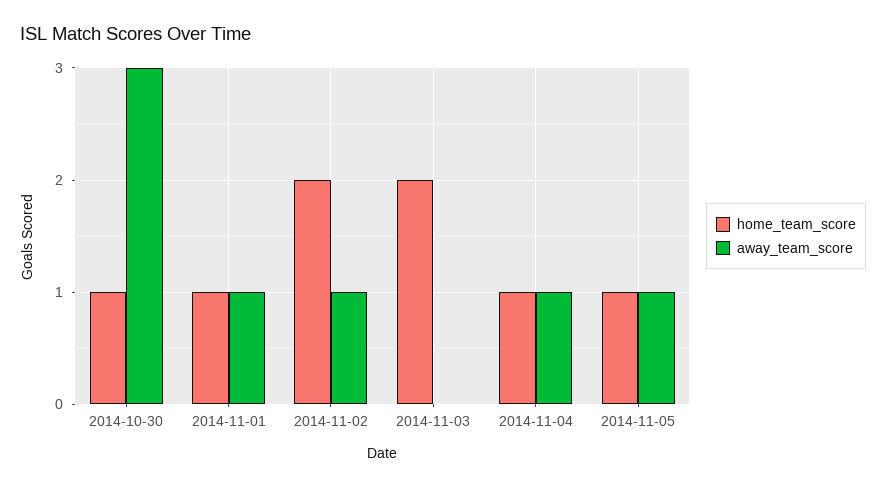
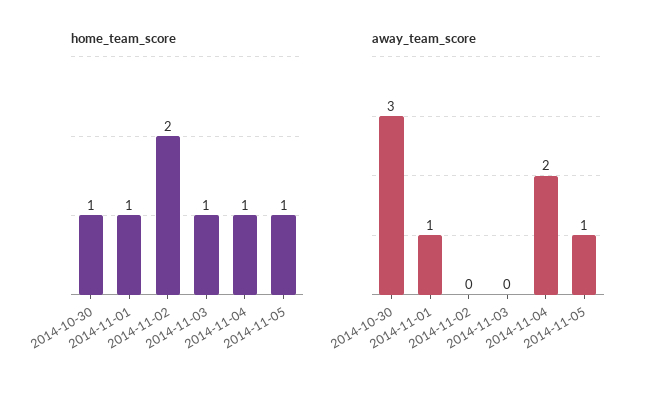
away_team_score, 2014-11-02: 1 -> 0
home_team_score, 2014-11-03: 2 -> 1
away_team_score, 2014-11-04: 1 -> 2

